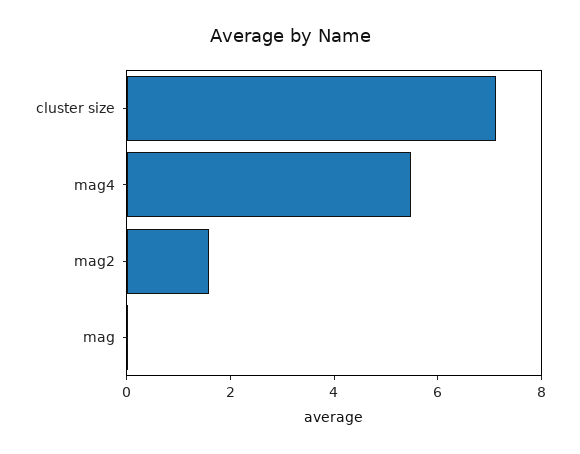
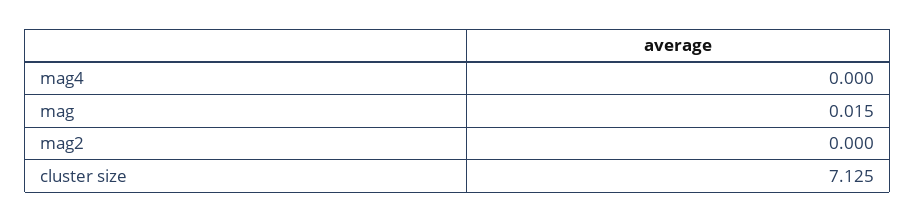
mag4: 5.5 -> 0
mag2: 1.5 -> 0

